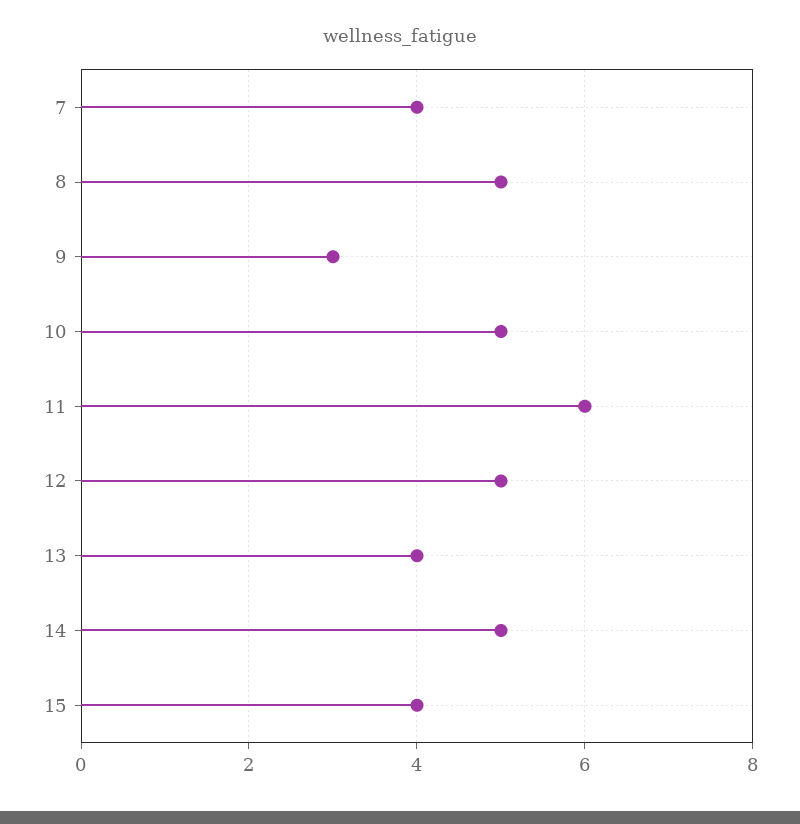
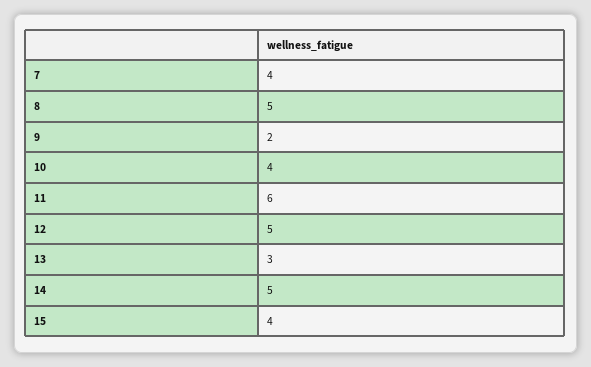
9: 3 -> 2
10: 5 -> 4
13: 4 -> 3

